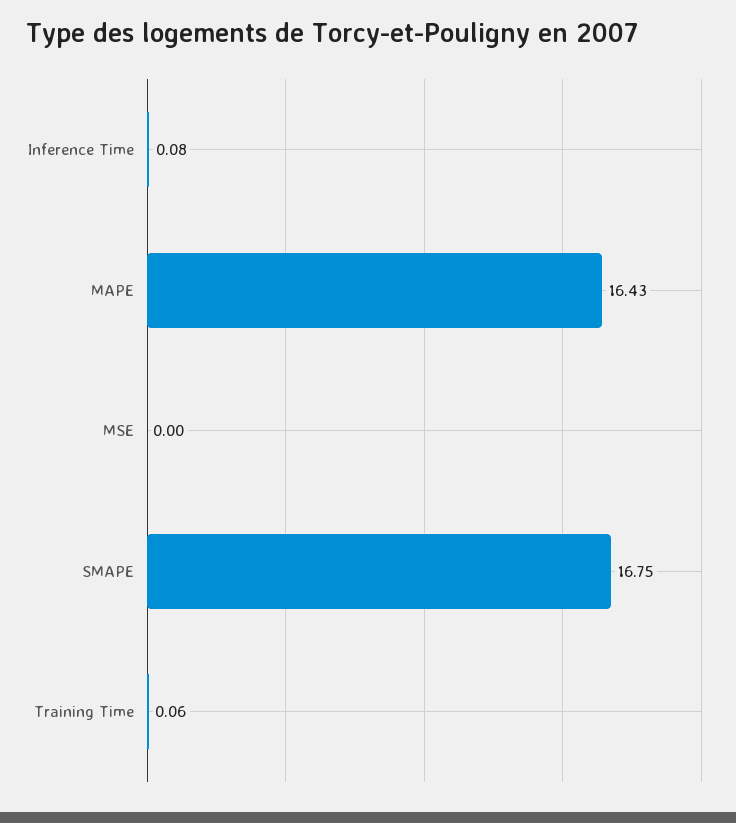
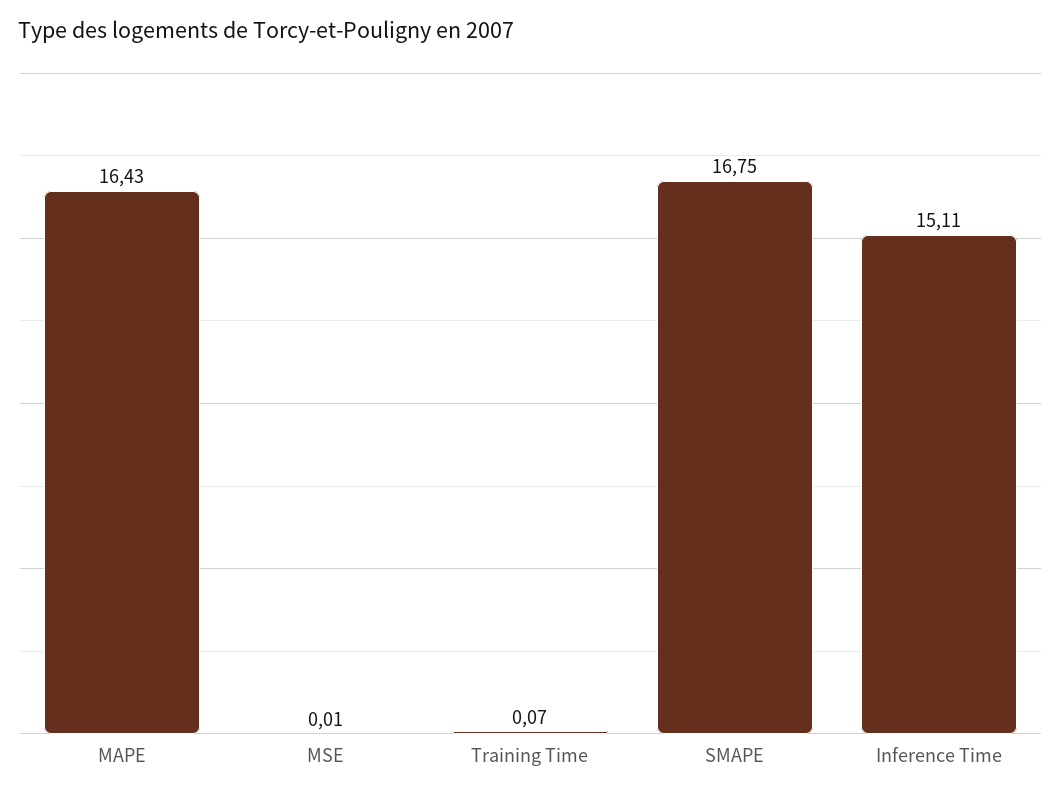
Inference Time: 0.08 -> 15.11
MSE: 0 -> 0.01
Training Time: 0.06 -> 0.07

